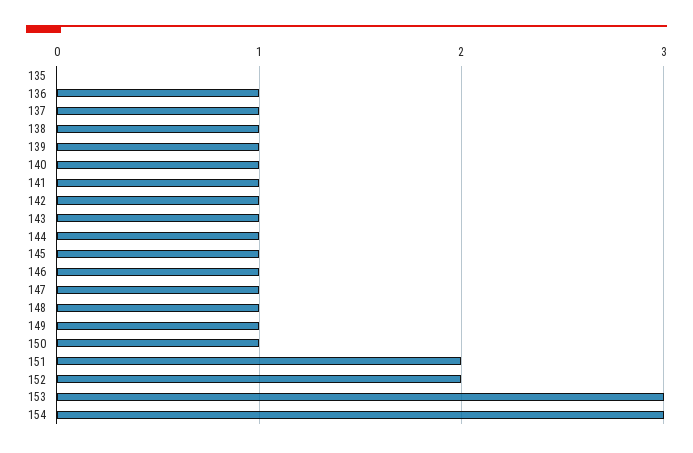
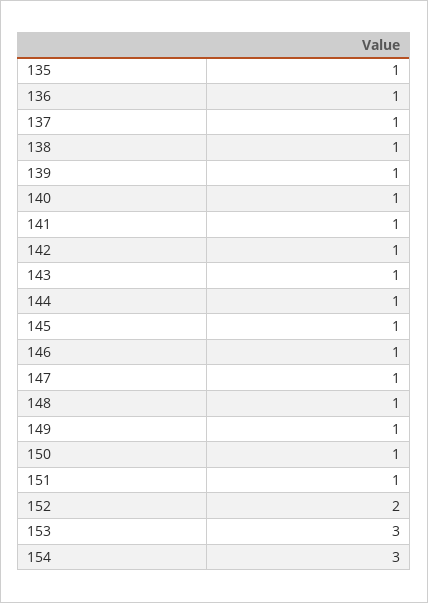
135: 0 -> 1
151: 2 -> 1

